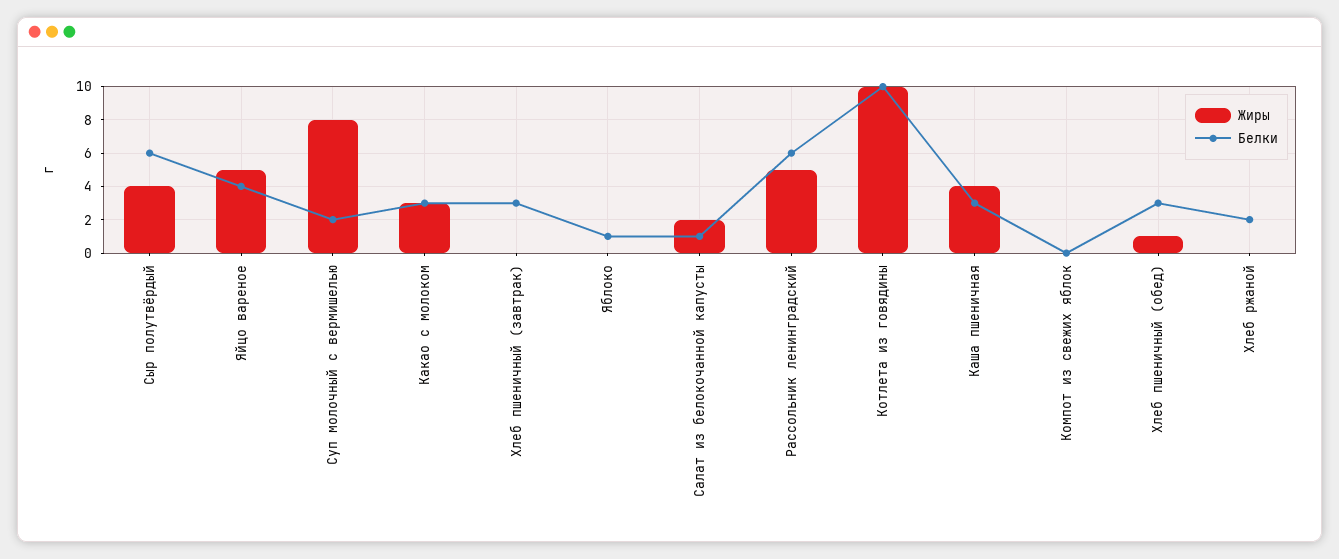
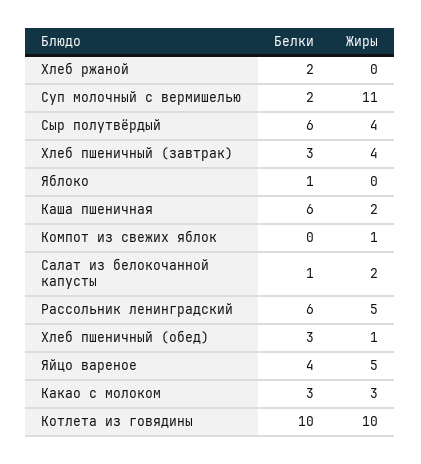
Жиры, Суп молочный с вермишелью: 8 -> 11
Жиры, Хлеб пшеничный (завтрак): 0 -> 4
Жиры, Каша пшеничная: 4 -> 2
Белки, Каша пшеничная: 3 -> 6
Жиры, Компот из свежих яблок: 0 -> 1

